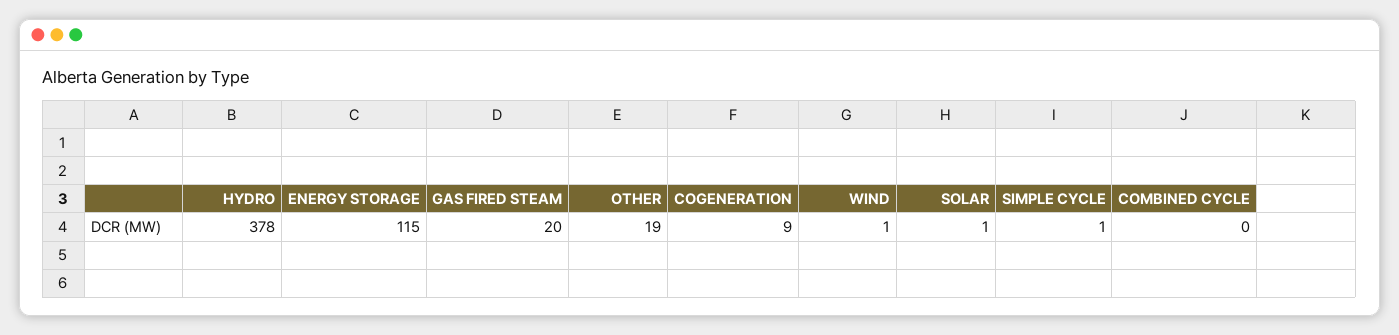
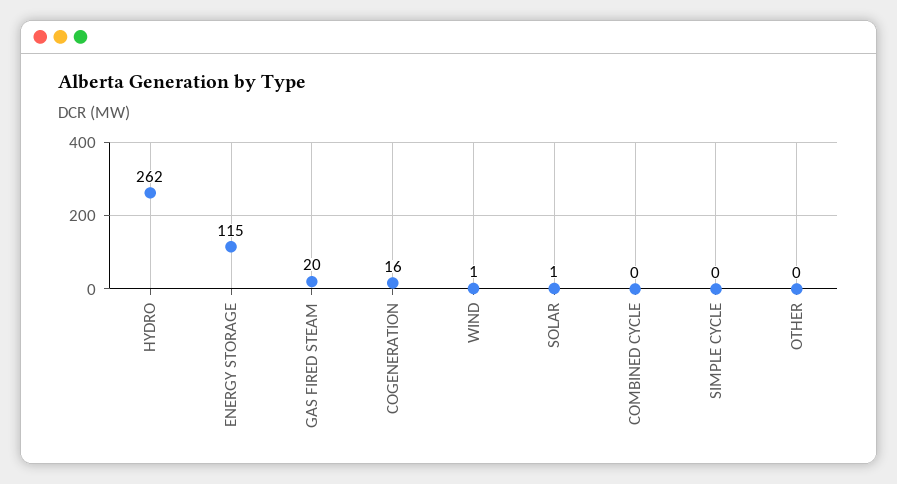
HYDRO: 378 -> 262
OTHER: 19 -> 0
COGENERATION: 9 -> 16
SIMPLE CYCLE: 1 -> 0

